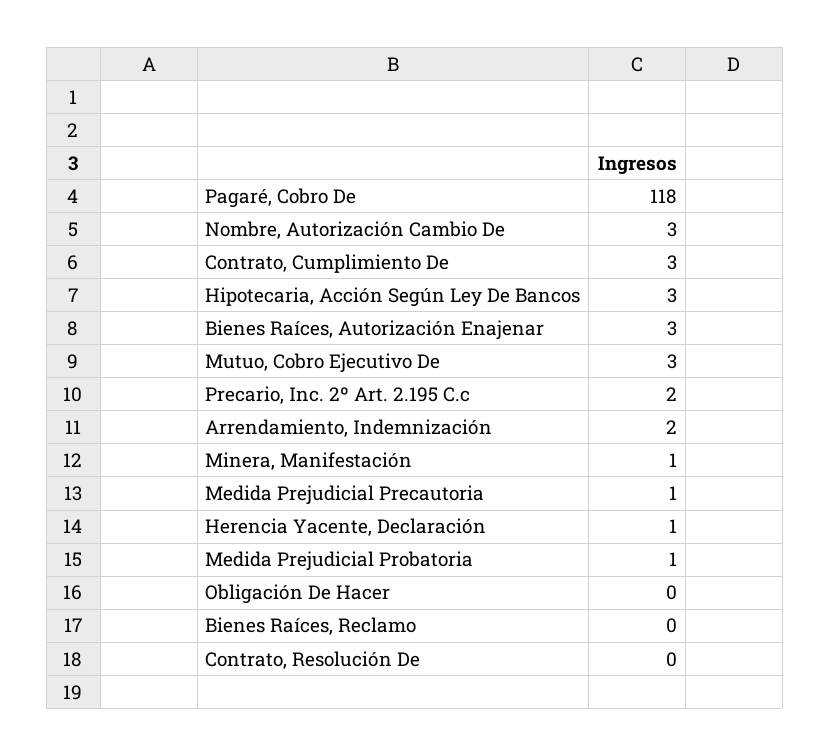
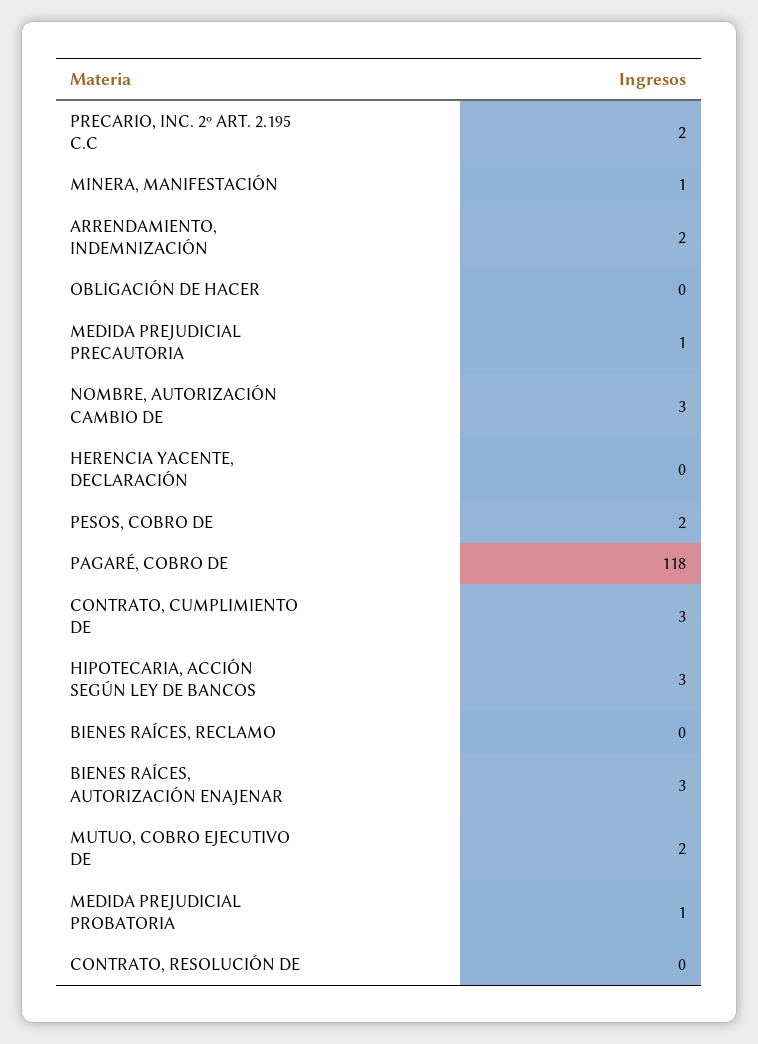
Mutuo, Cobro Ejecutivo De: 3 -> 2
Herencia Yacente, Declaración: 1 -> 0
PESOS, COBRO DE: none -> 2

